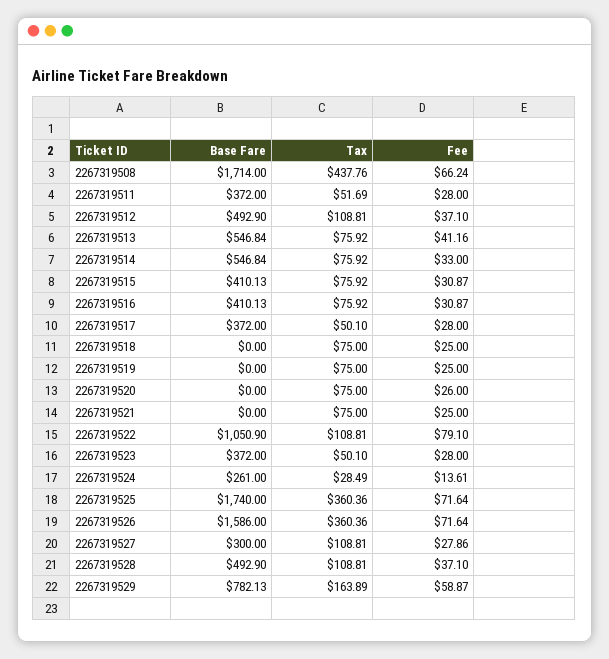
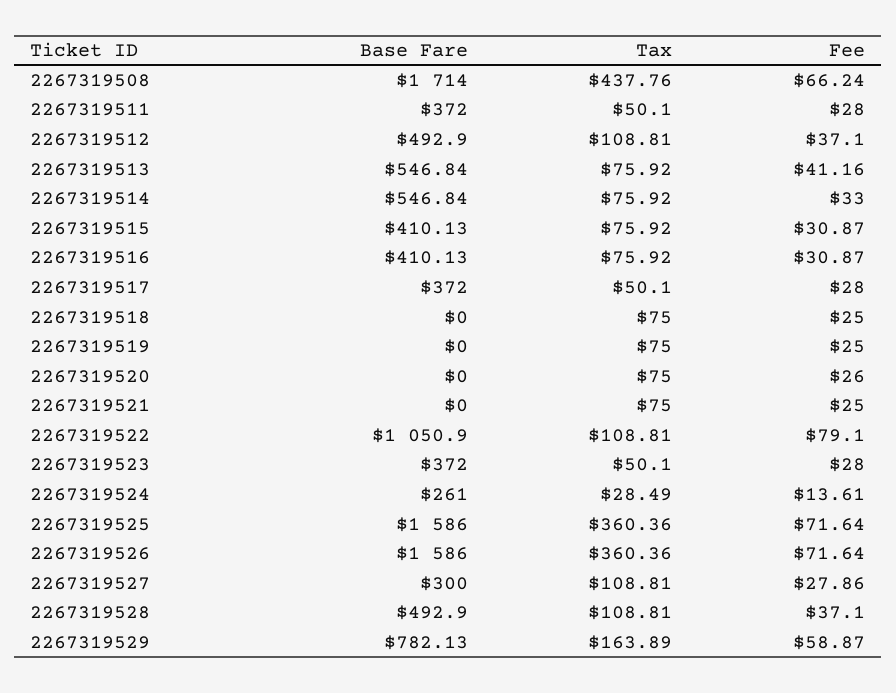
Tax, 2267319511: 51.69 -> 50.1
Base Fare, 2267319525: 1740 -> 1586

